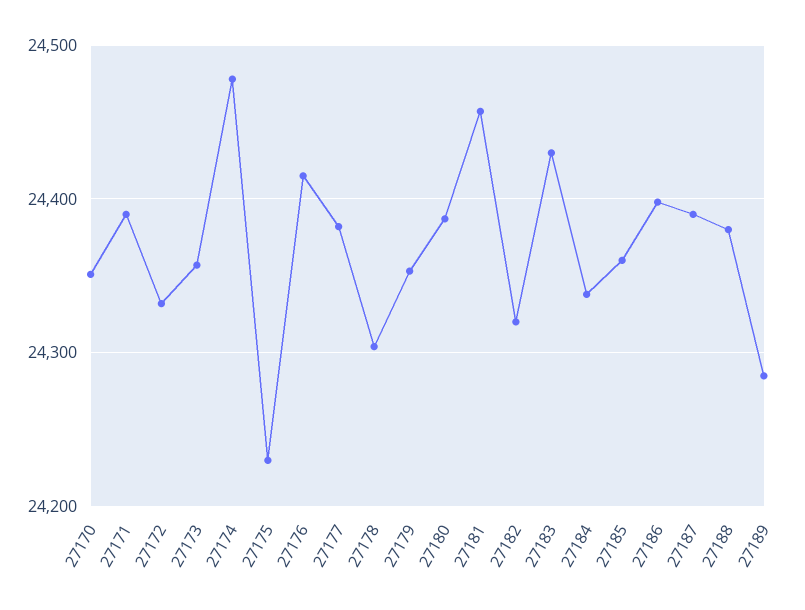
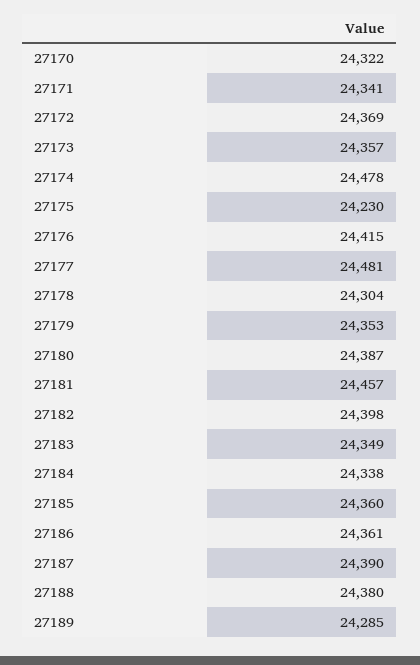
27170: 24350 -> 24322
27171: 24390 -> 24341
27172: 24330 -> 24369
27177: 24380 -> 24481
27182: 24320 -> 24398
27183: 24430 -> 24349
27186: 24400 -> 24361

